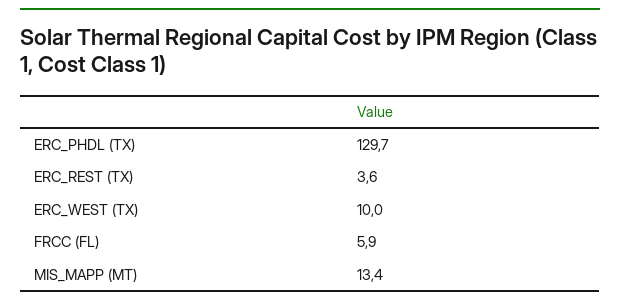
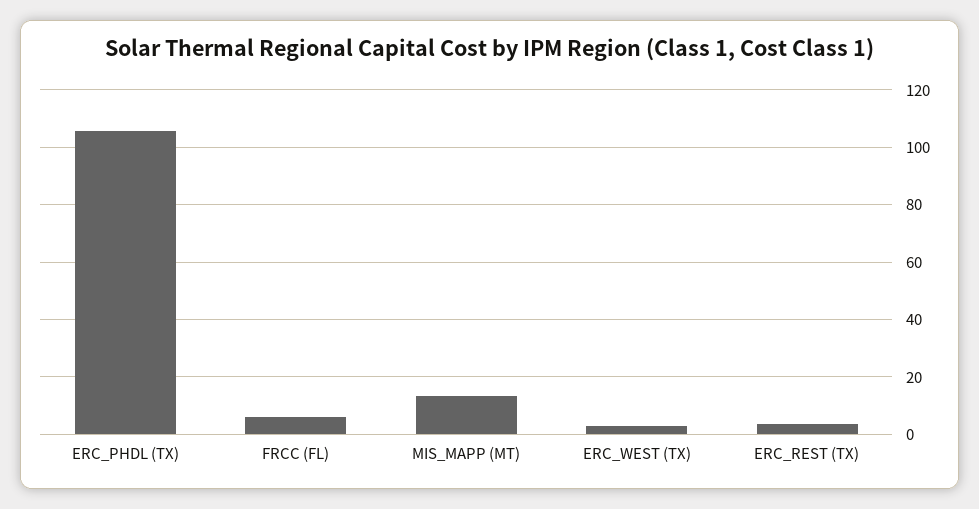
ERC_PHDL (TX): 129.7 -> 105
ERC_WEST (TX): 10 -> 2.5

